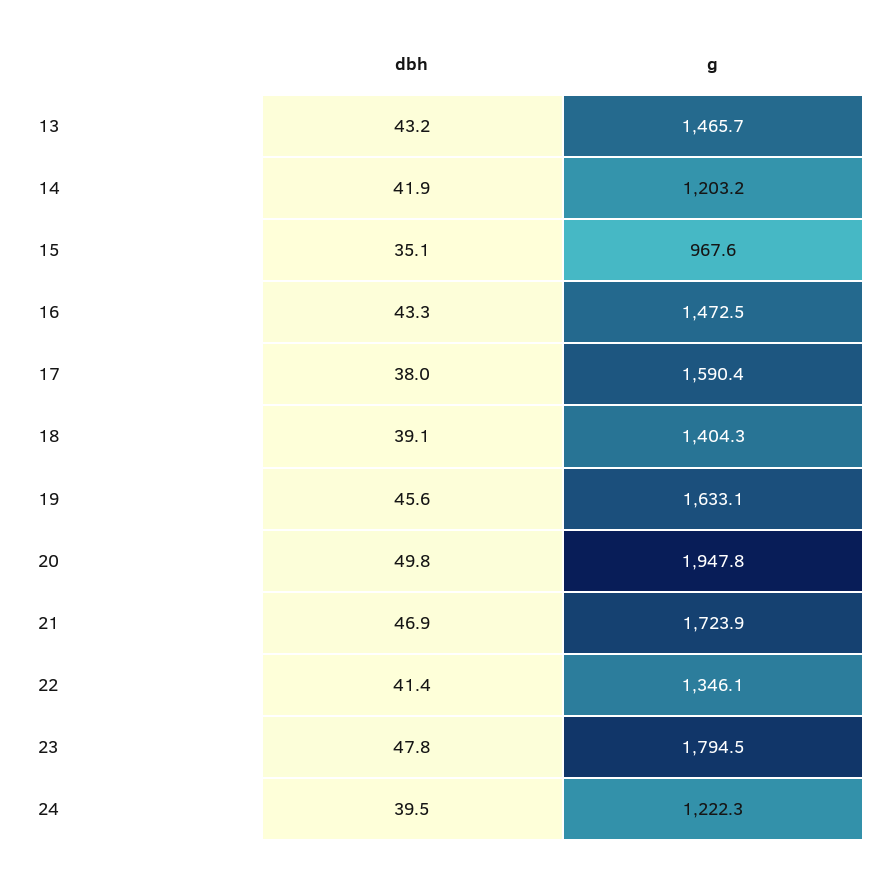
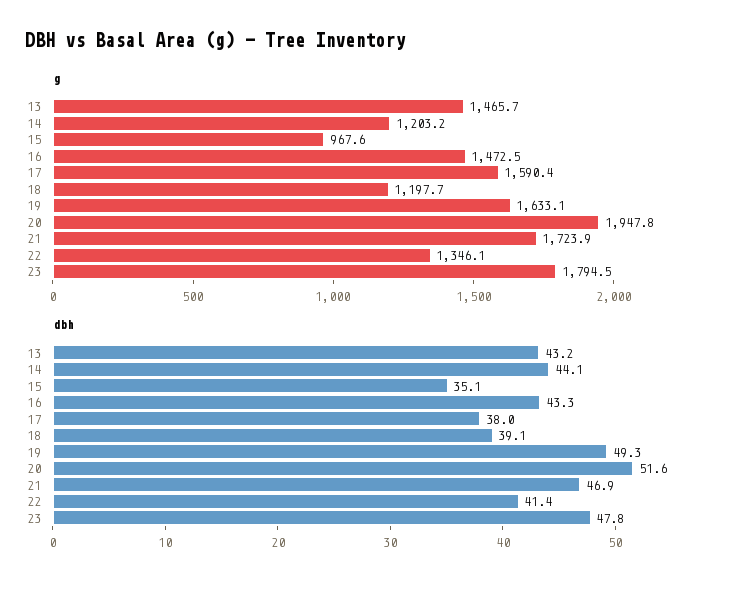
dbh, 14: 41.9 -> 44.1
g, 18: 1404.3 -> 1197.7
dbh, 19: 45.6 -> 49.3
dbh, 20: 49.8 -> 51.6
dbh, 24: 39.5 -> none
g, 24: 1222.3 -> none

